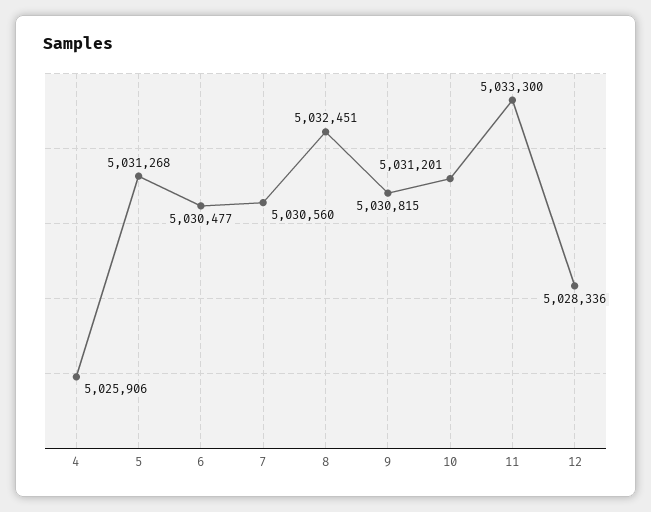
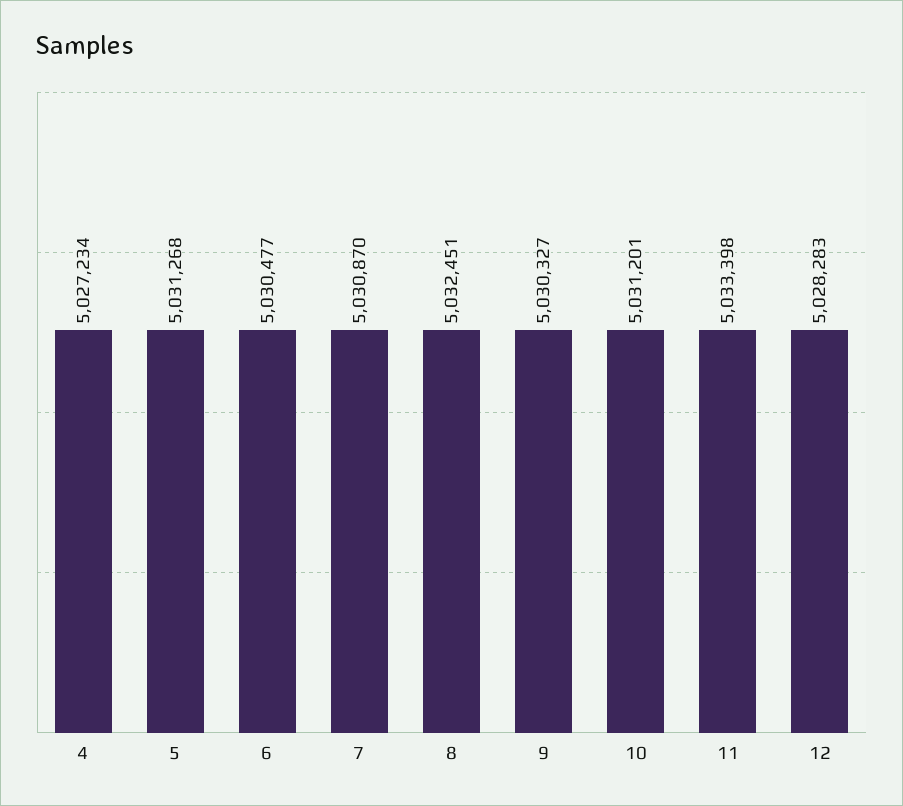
4: 5025906 -> 5027234
7: 5030560 -> 5030870
9: 5030815 -> 5030327
11: 5033300 -> 5033398
12: 5028336 -> 5028283

